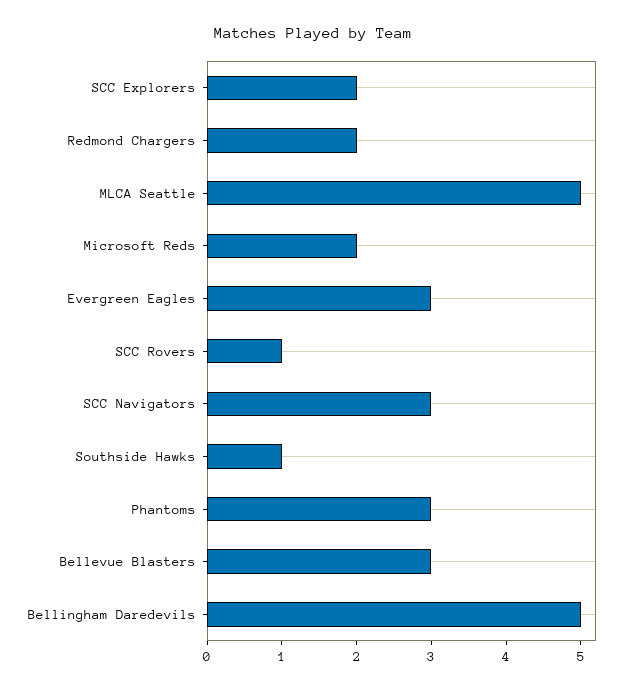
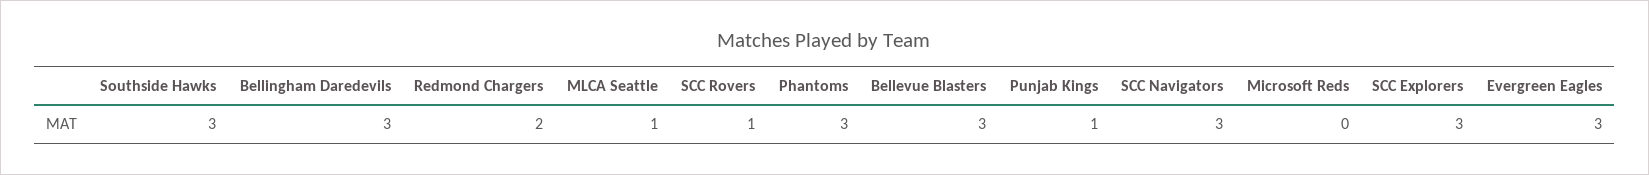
SCC Explorers: 2 -> 3
MLCA Seattle: 5 -> 1
Microsoft Reds: 2 -> 0
Southside Hawks: 1 -> 3
Bellingham Daredevils: 5 -> 3
Punjab Kings: none -> 1

